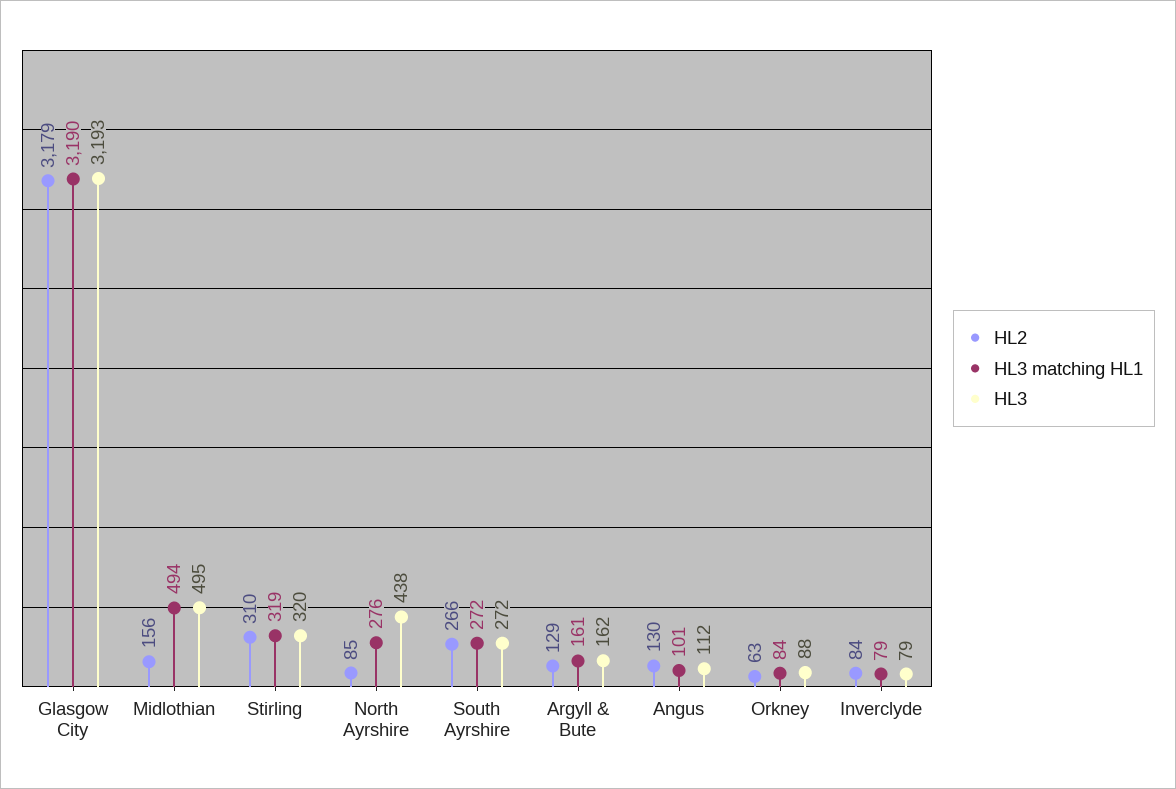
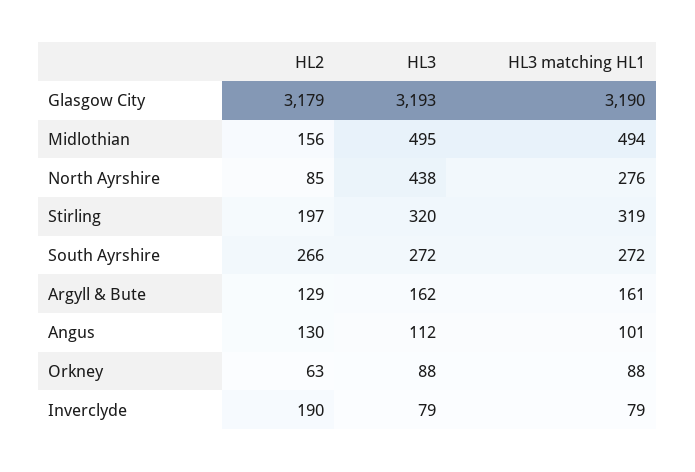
HL2, Stirling: 310 -> 197
HL3 matching HL1, Orkney: 84 -> 88
HL2, Inverclyde: 84 -> 190

